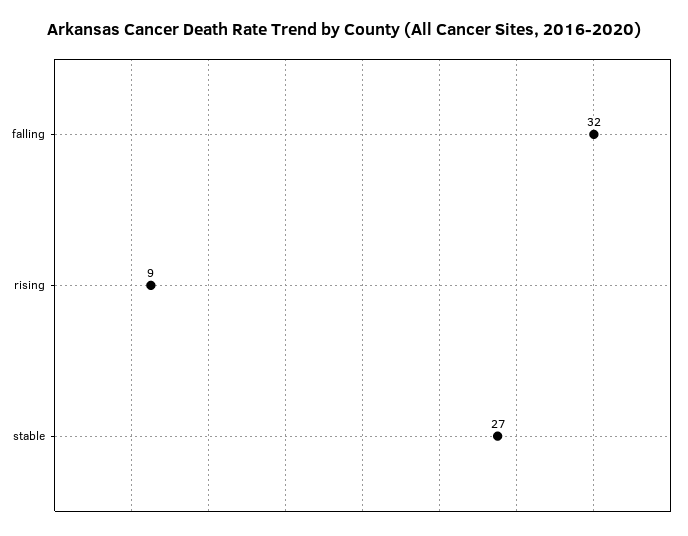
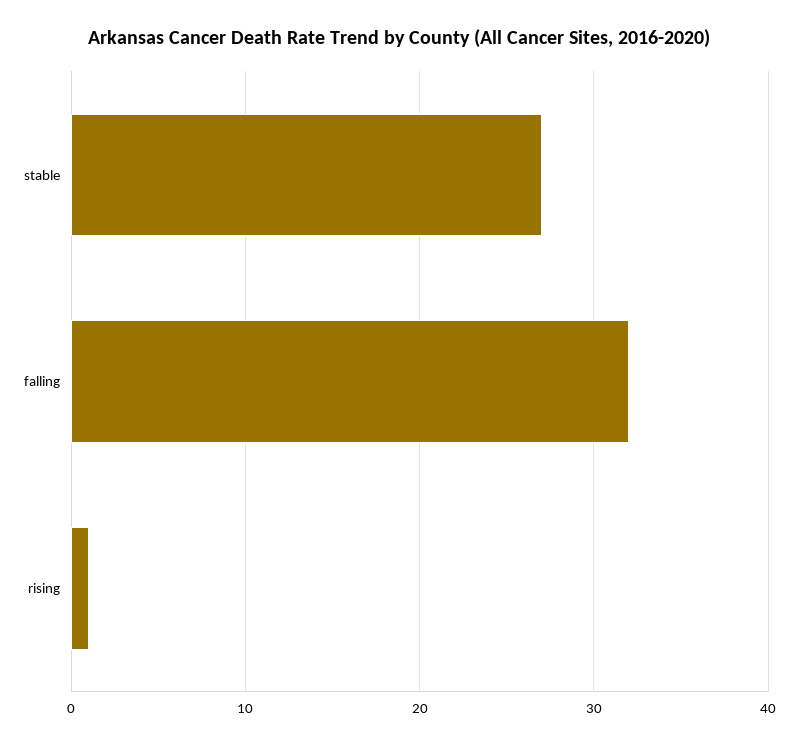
rising: 9 -> 1

